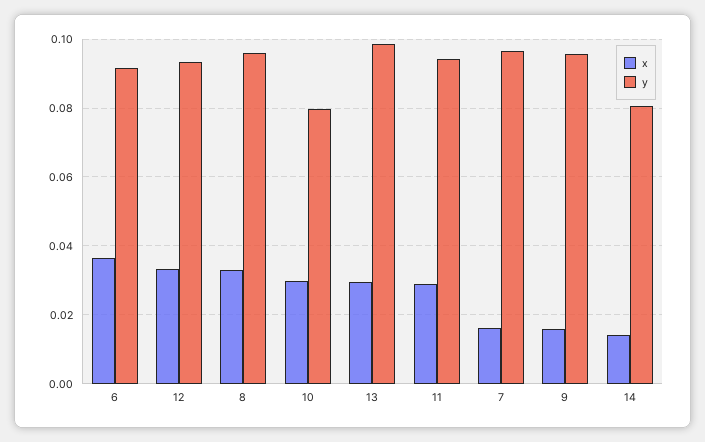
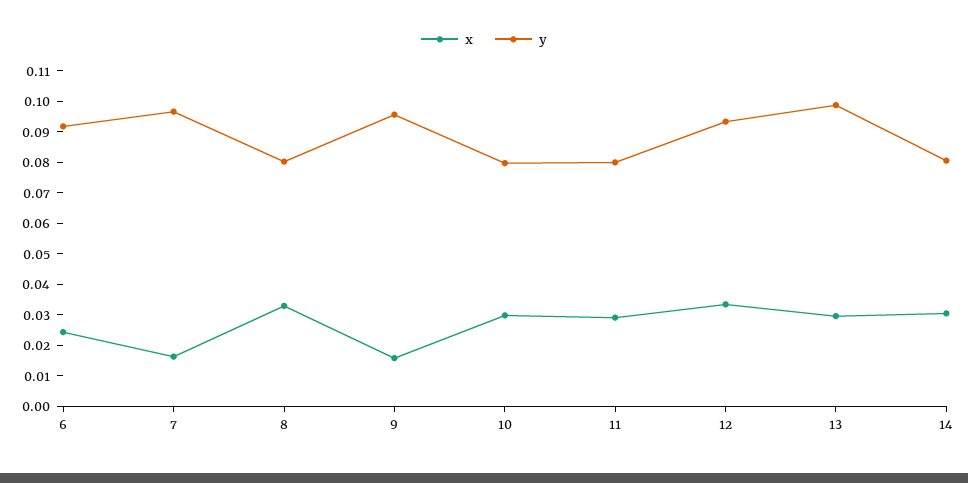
x, 6: 0.036 -> 0.025
y, 8: 0.096 -> 0.08
y, 11: 0.094 -> 0.08
x, 14: 0.014 -> 0.03

